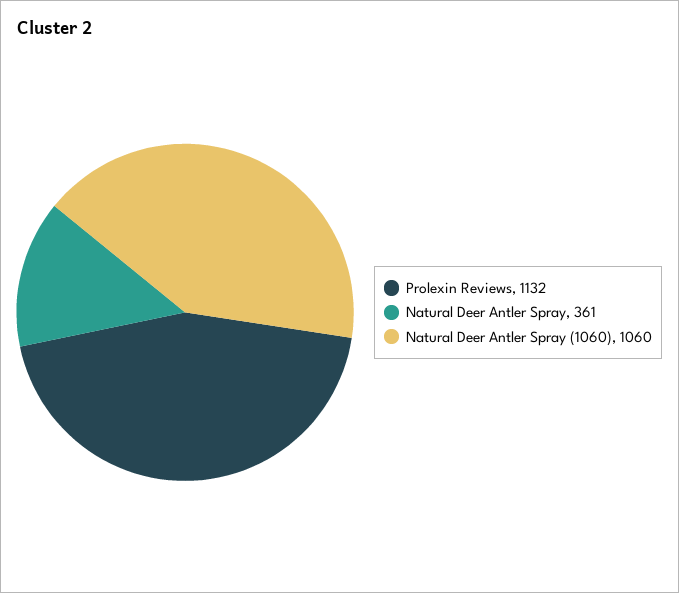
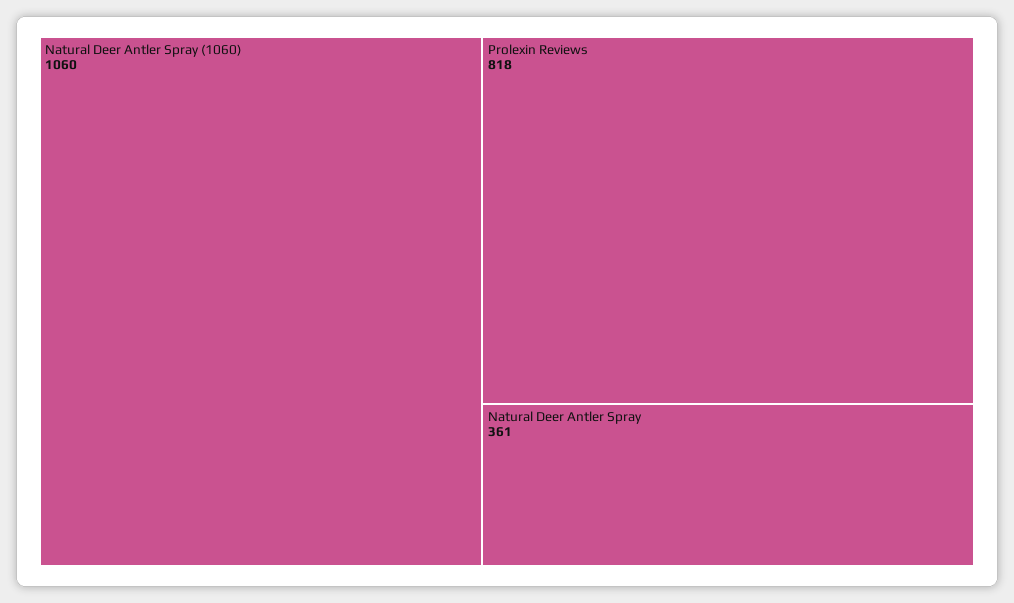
Prolexin Reviews: 1132 -> 818

